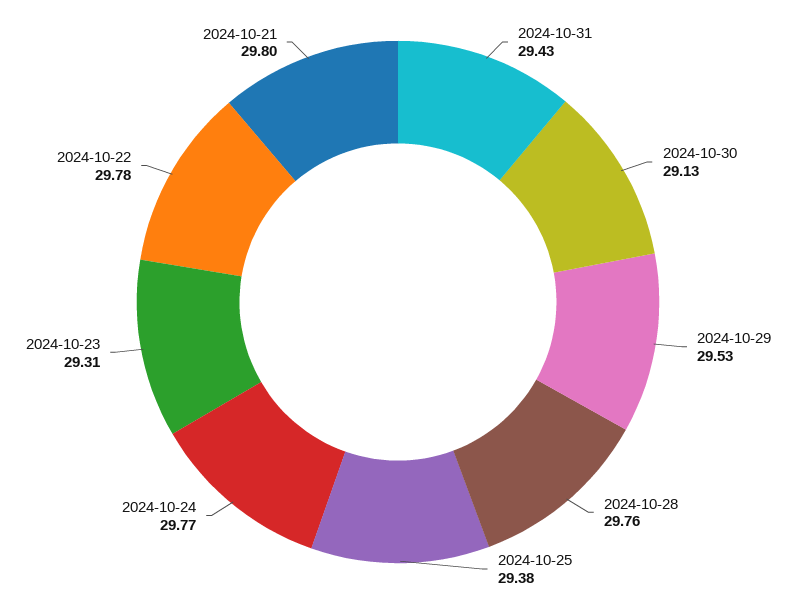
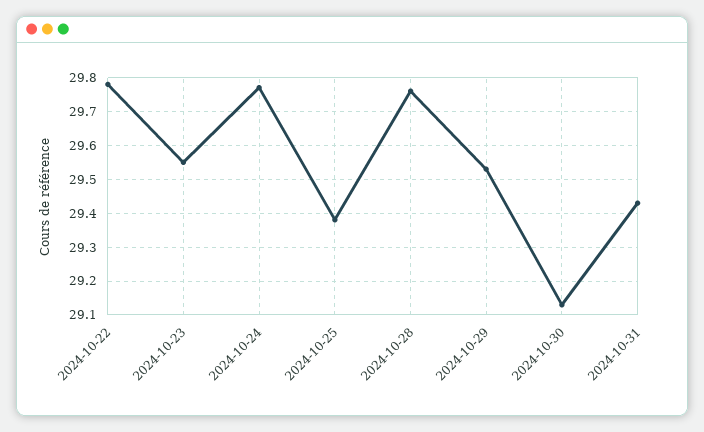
2024-10-23: 29.31 -> 29.55
2024-10-21: 29.8 -> none

